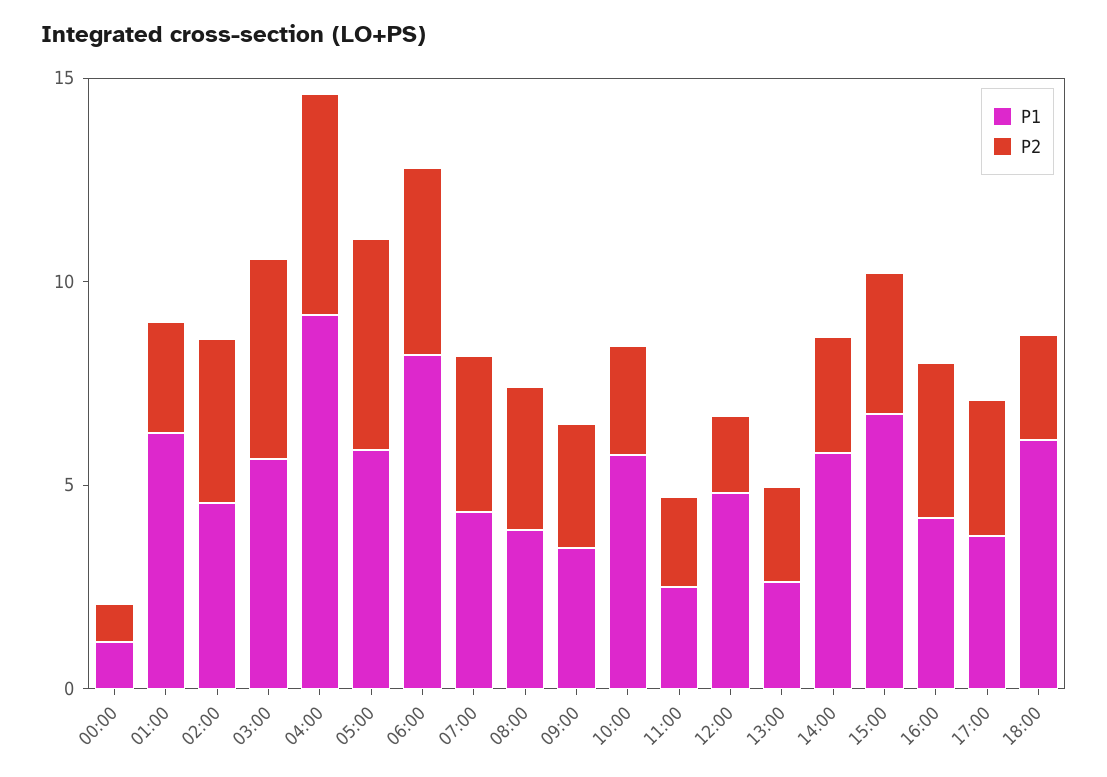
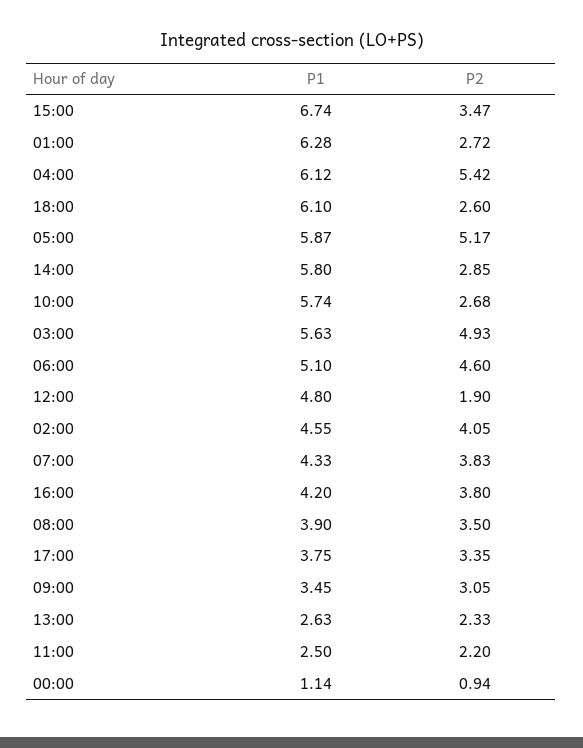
P1, 04:00: 9 -> 6.12
P1, 06:00: 8 -> 5.1

